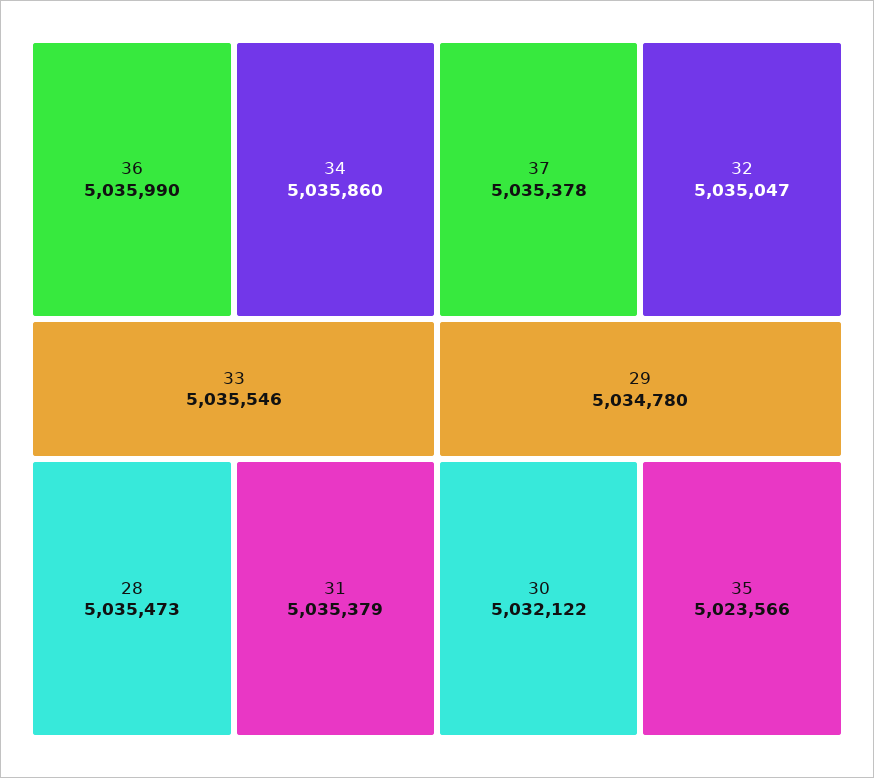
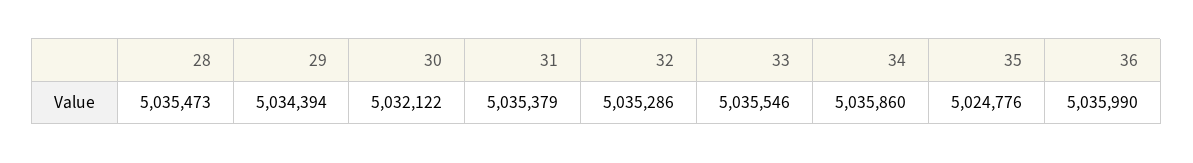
37: 5035378 -> none
32: 5035047 -> 5035286
29: 5034780 -> 5034394
35: 5023566 -> 5024776

